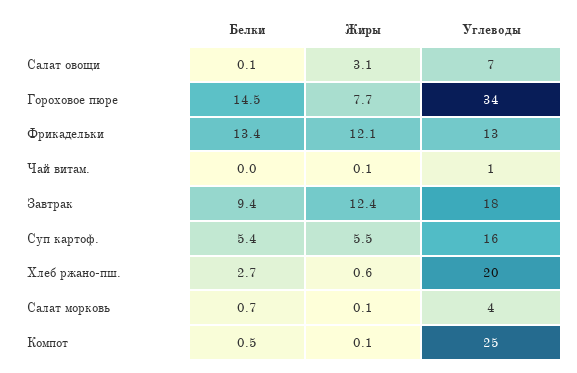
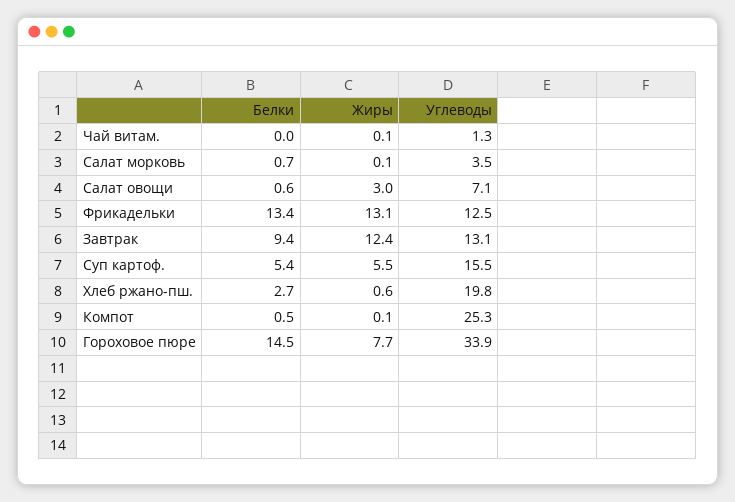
Белки, Салат овощи: 0.1 -> 0.6
Жиры, Салат овощи: 3.1 -> 3
Жиры, Фрикадельки: 12.1 -> 13.1
Углеводы, Завтрак: 18 -> 13.1

